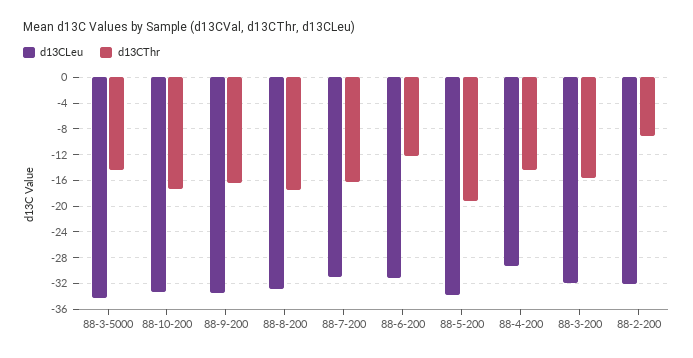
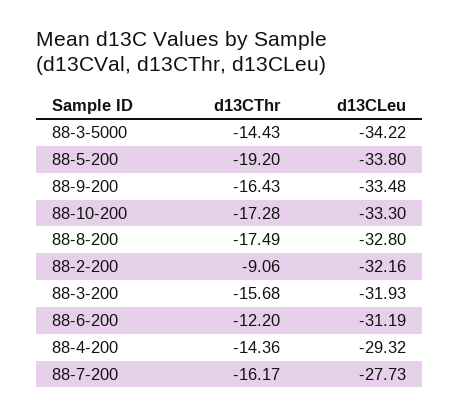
d13CLeu, 88-7-200: -31 -> -27.73

